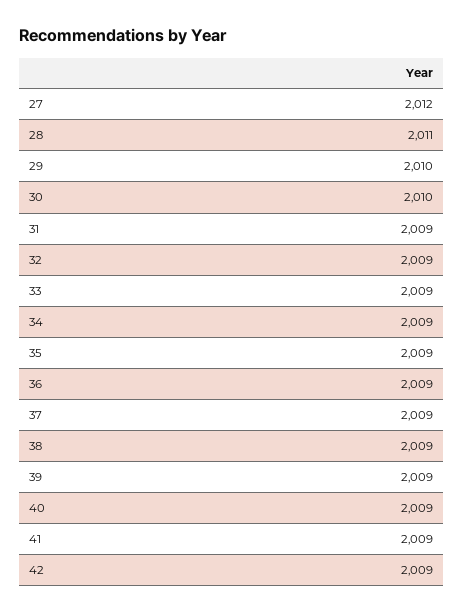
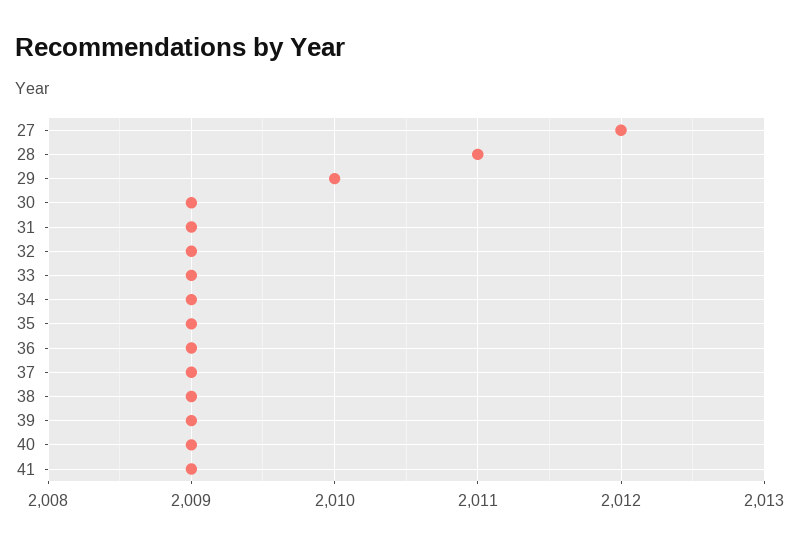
30: 2010 -> 2009
42: 2009 -> none

